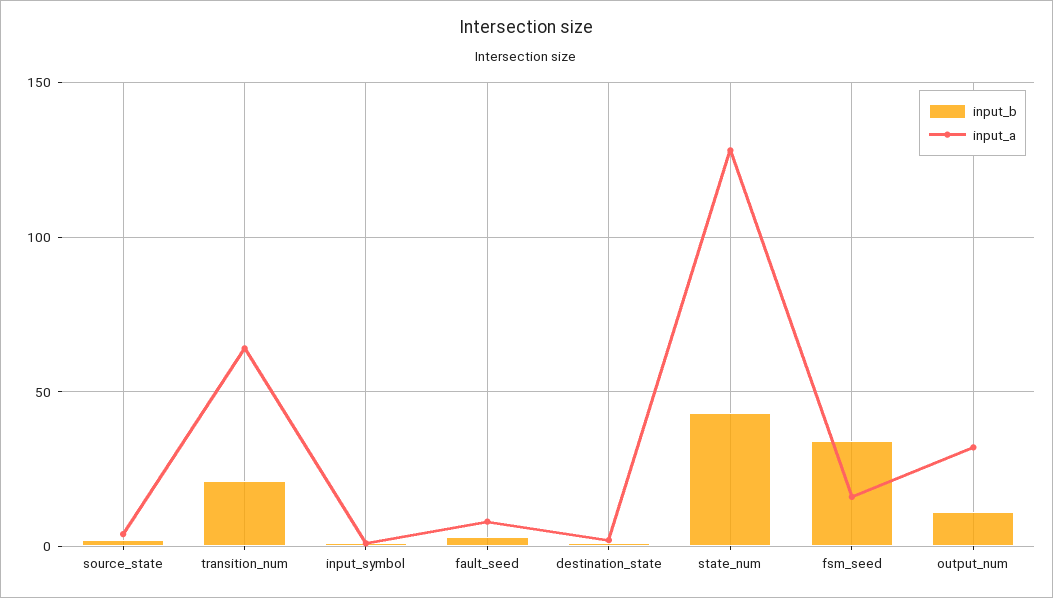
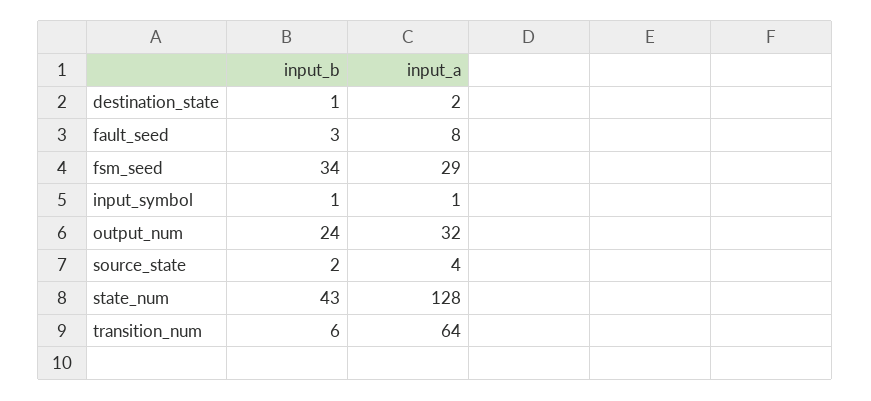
input_b, transition_num: 20 -> 6
input_a, fsm_seed: 15 -> 29
input_b, output_num: 10 -> 24

